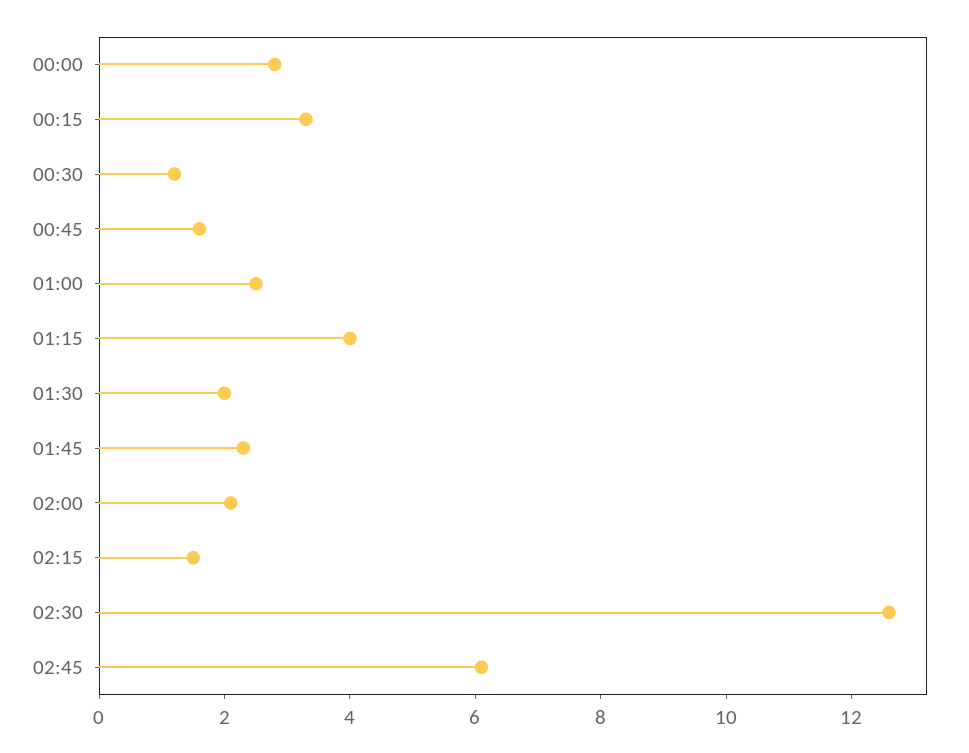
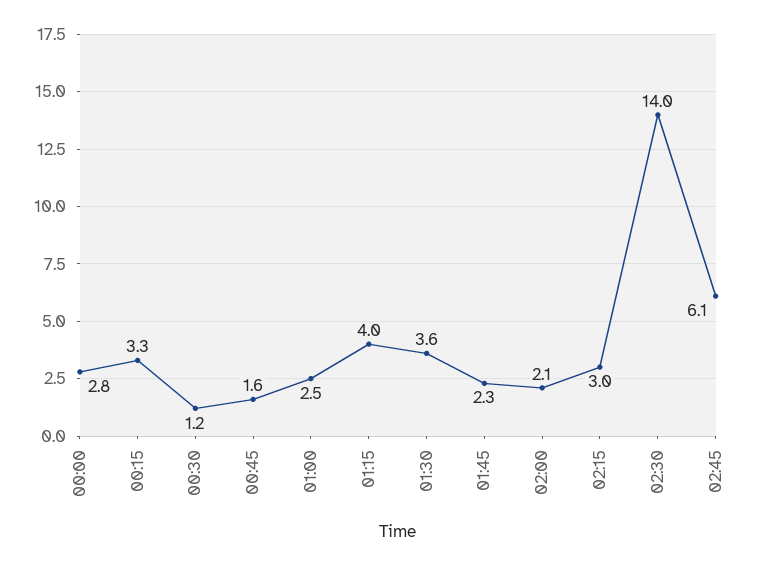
01:30: 2 -> 3.6
02:15: 1.5 -> 3
02:30: 12.5 -> 14

